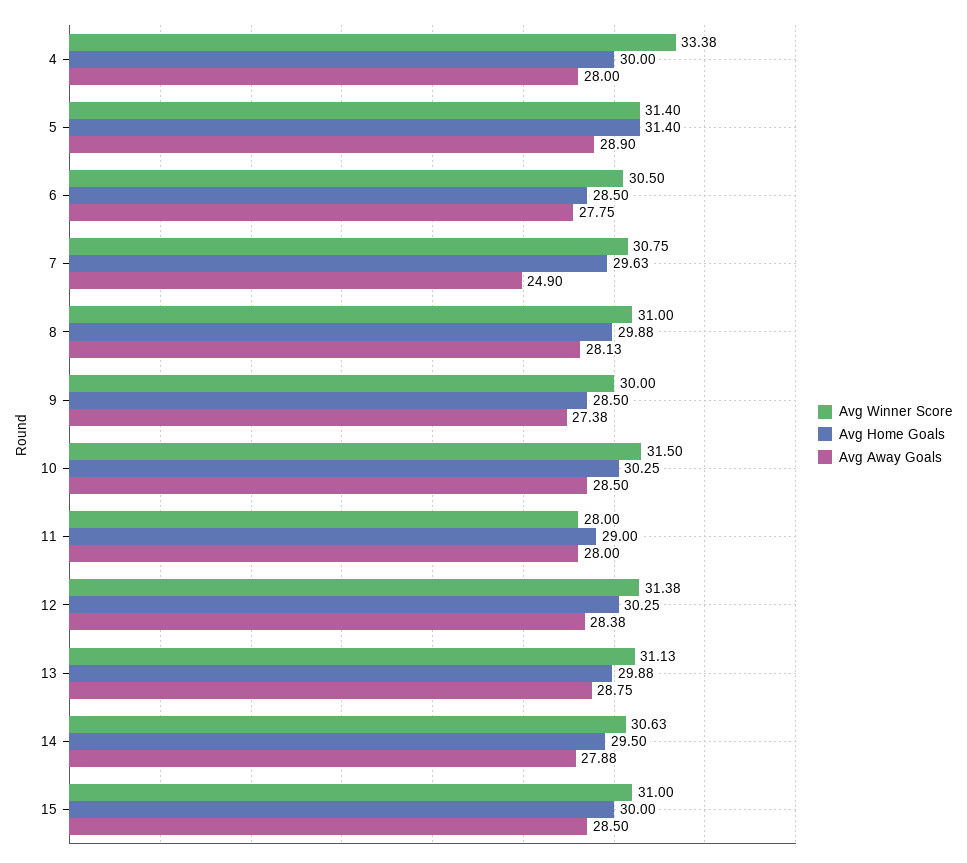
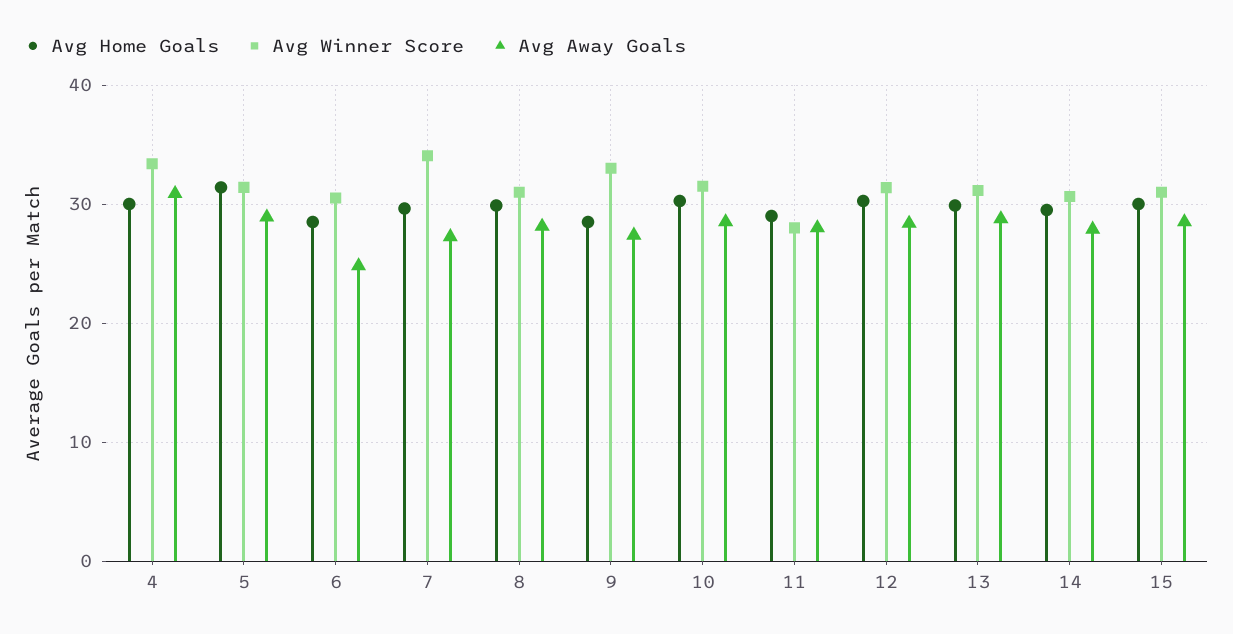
Avg Away Goals, 4: 28 -> 31
Avg Away Goals, 6: 27.75 -> 25
Avg Winner Score, 7: 30.75 -> 34
Avg Away Goals, 7: 24.9 -> 27
Avg Winner Score, 9: 30 -> 33

